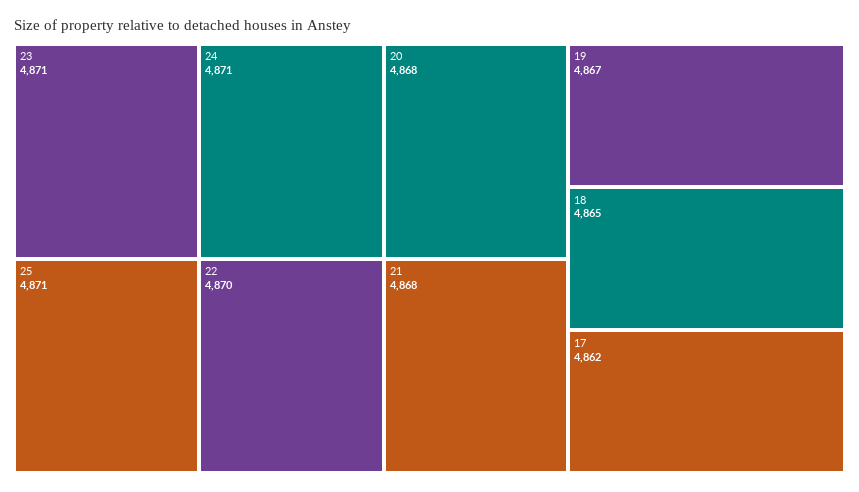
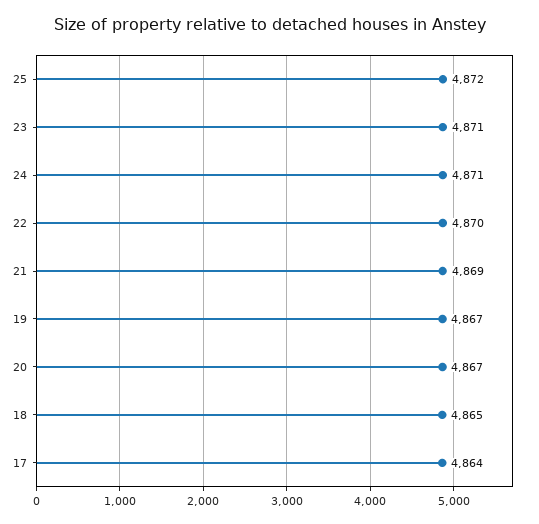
25: 4871 -> 4872
20: 4868 -> 4867
21: 4868 -> 4869
17: 4862 -> 4864

